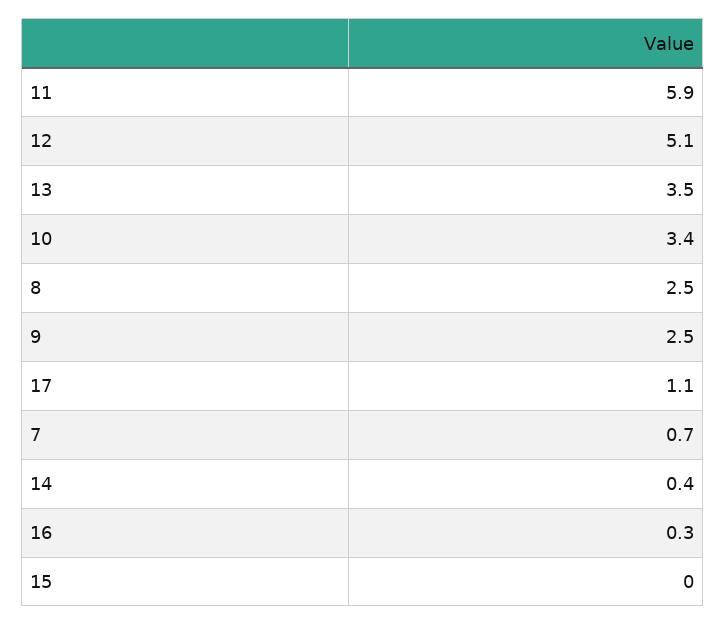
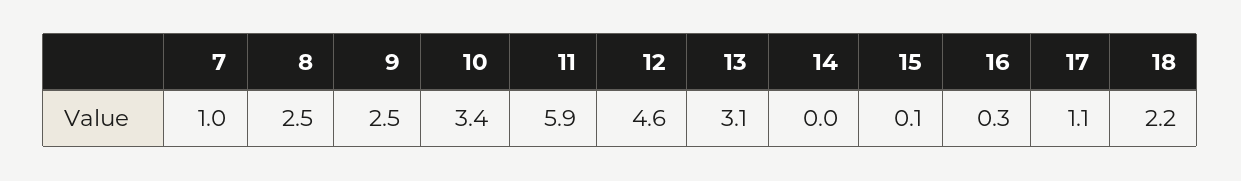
12: 5.1 -> 4.6
13: 3.5 -> 3.1
7: 0.7 -> 1
14: 0.4 -> 0
15: 0 -> 0.1
18: none -> 2.2

